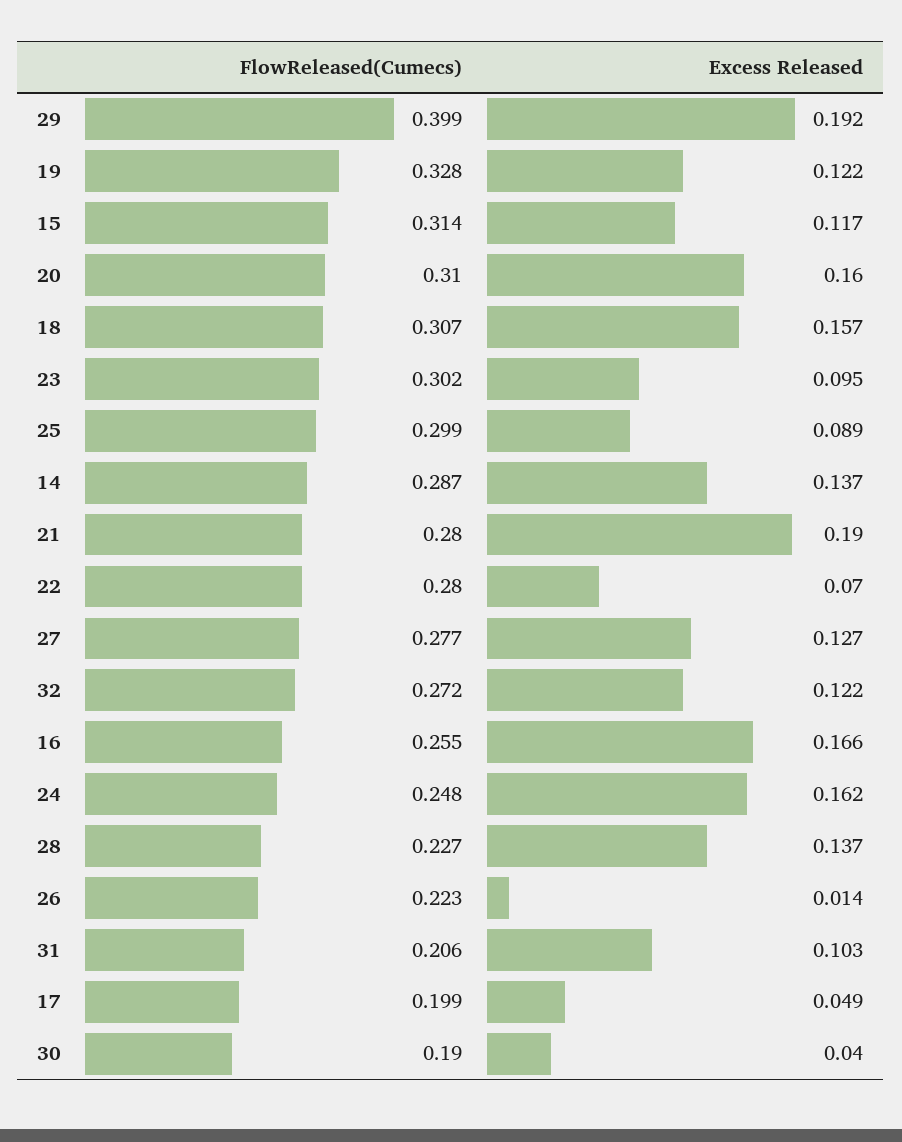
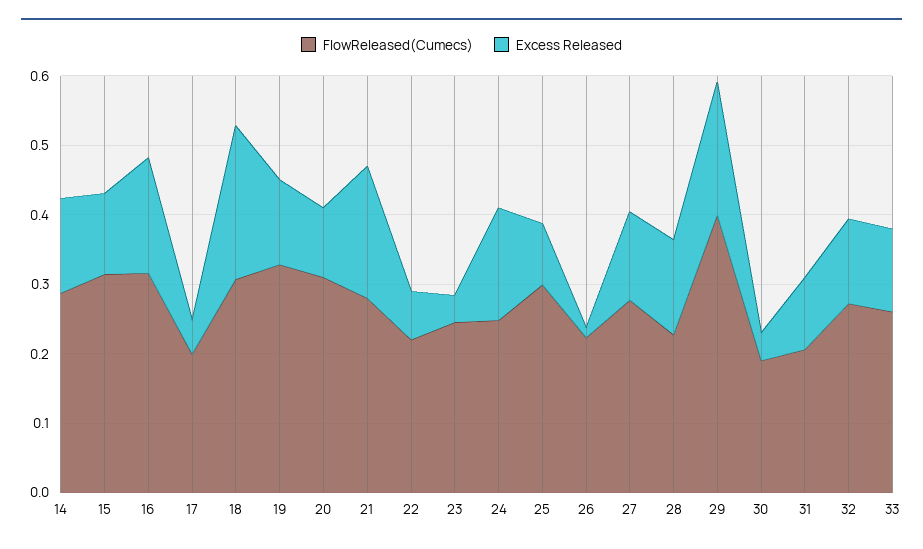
Excess Released, 20: 0.16 -> 0.1
Excess Released, 18: 0.157 -> 0.22
FlowReleased(Cumecs), 23: 0.302 -> 0.24
Excess Released, 23: 0.095 -> 0.04
FlowReleased(Cumecs), 22: 0.28 -> 0.22
FlowReleased(Cumecs), 16: 0.255 -> 0.32
FlowReleased(Cumecs), 33: none -> 0.26
Excess Released, 33: none -> 0.12

